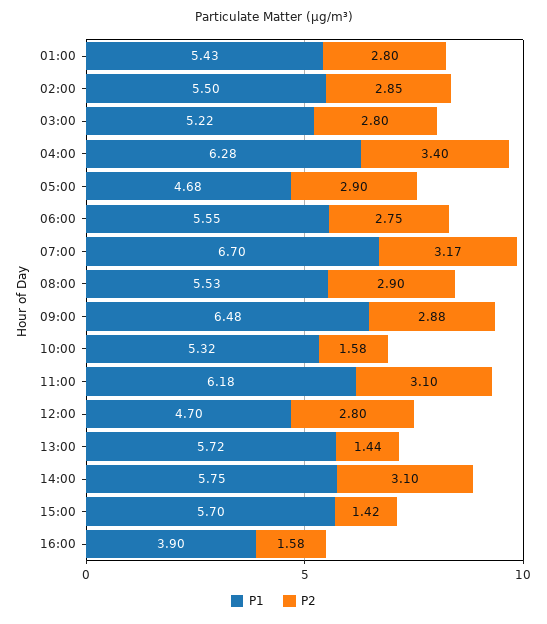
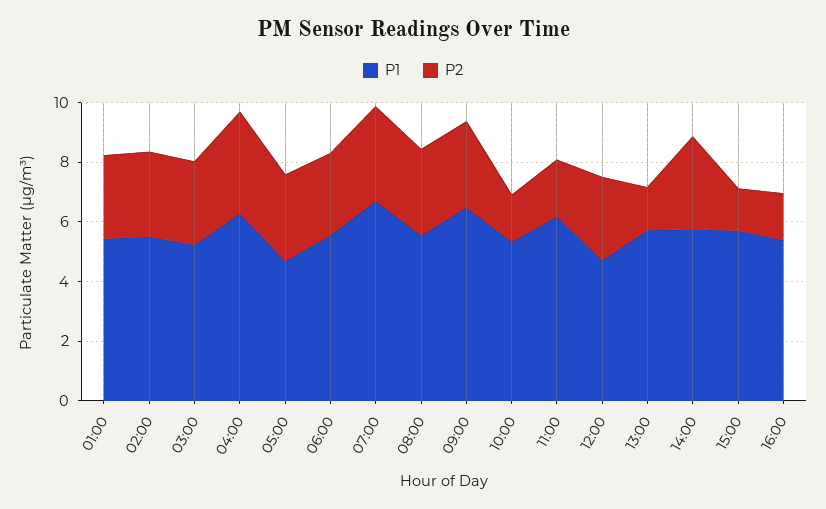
P2, 11:00: 3.1 -> 2
P1, 16:00: 3.9 -> 5.5

